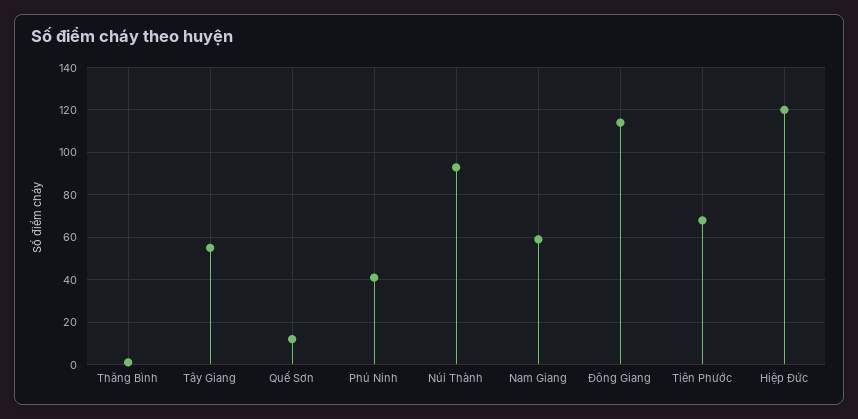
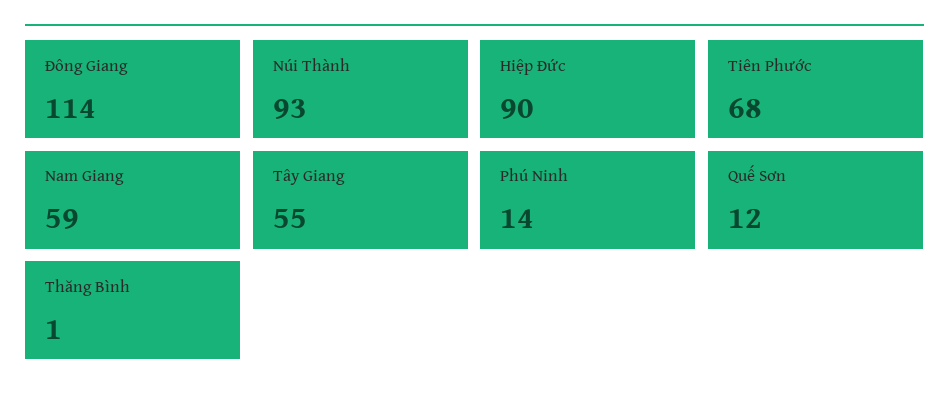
Phú Ninh: 40 -> 14
Hiệp Đức: 120 -> 90

